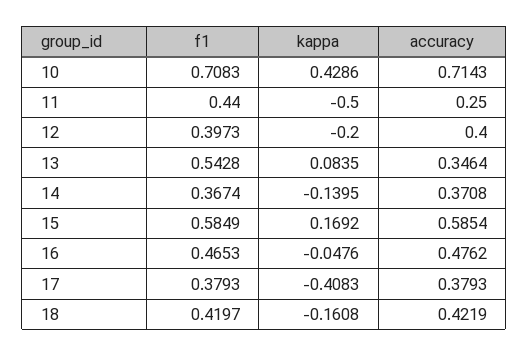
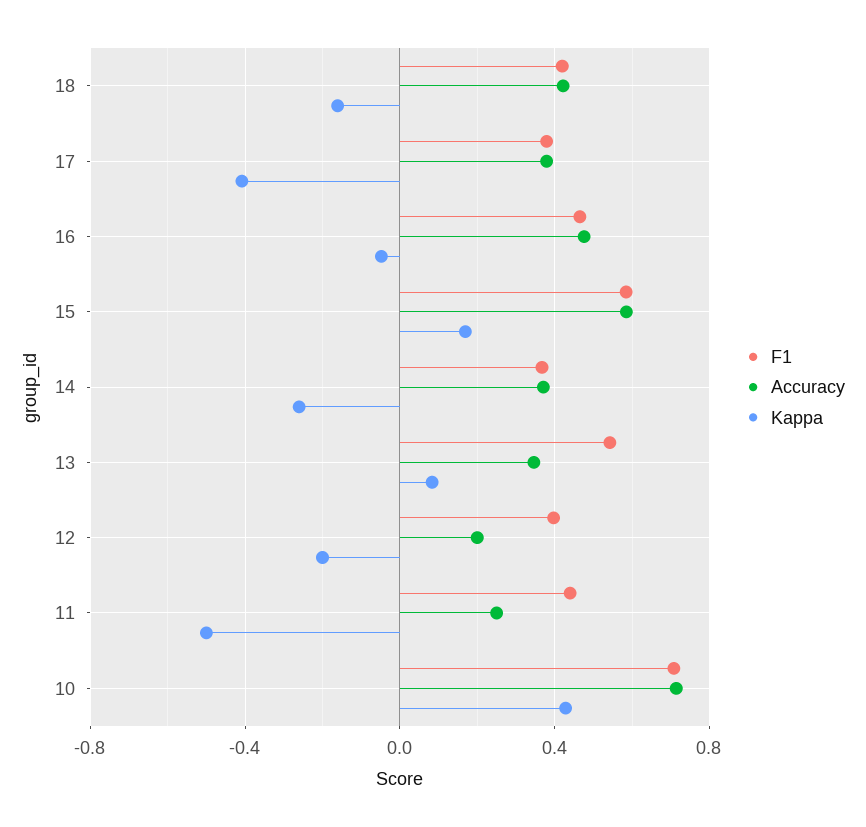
accuracy, 12: 0.4 -> 0.2
kappa, 14: -0.1395 -> -0.25

